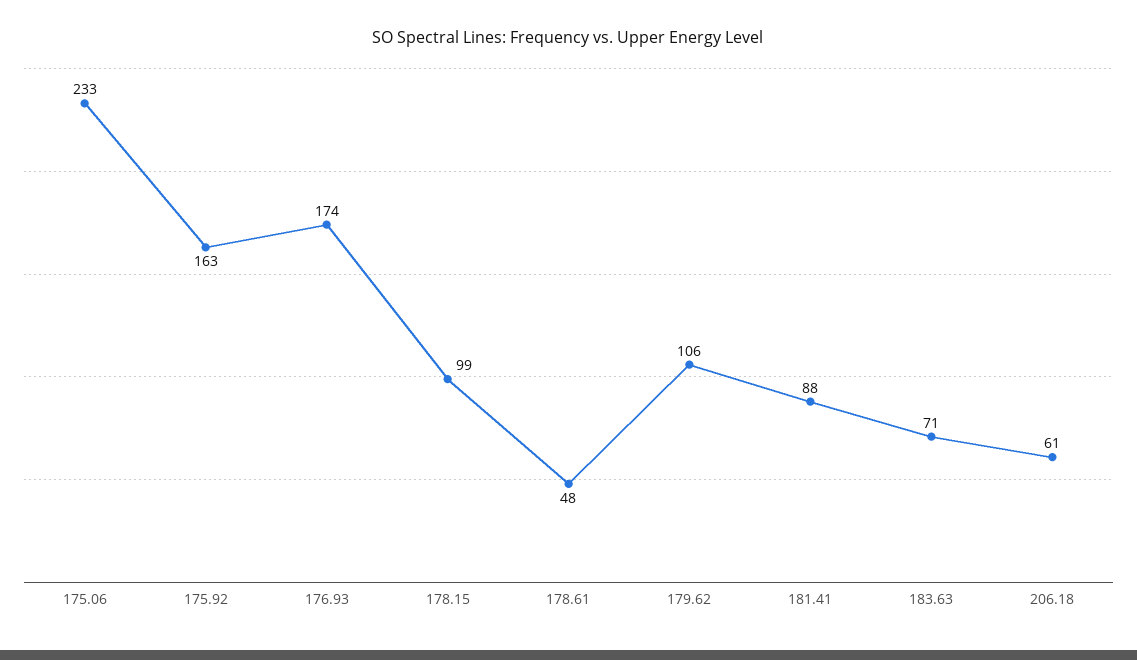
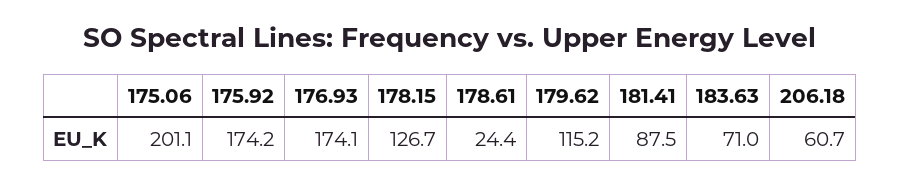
175.06: 233 -> 201.1
175.92: 163 -> 174.2
178.15: 99 -> 126.7
178.61: 48 -> 24.4
179.62: 106 -> 115.2

